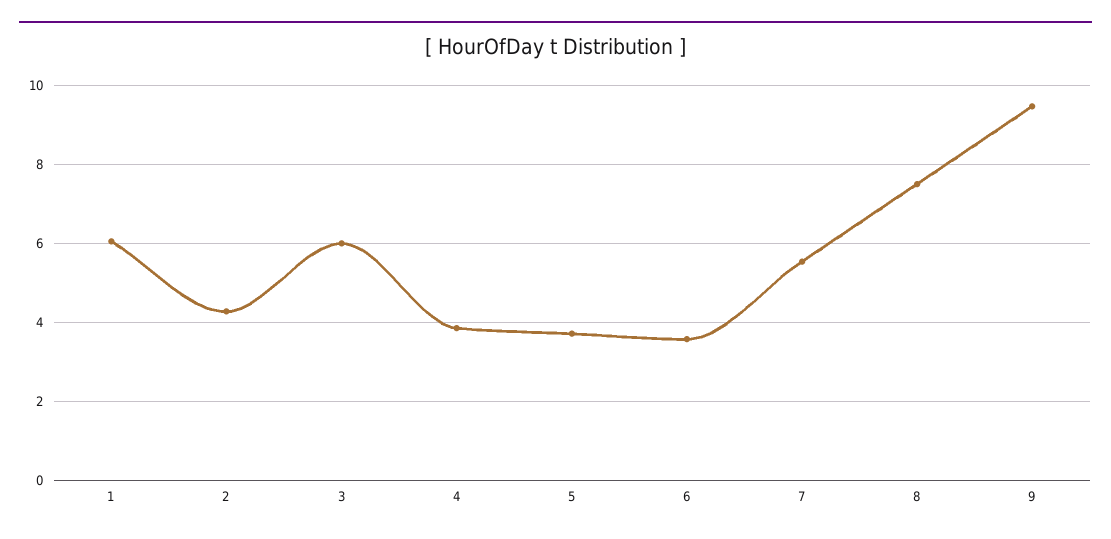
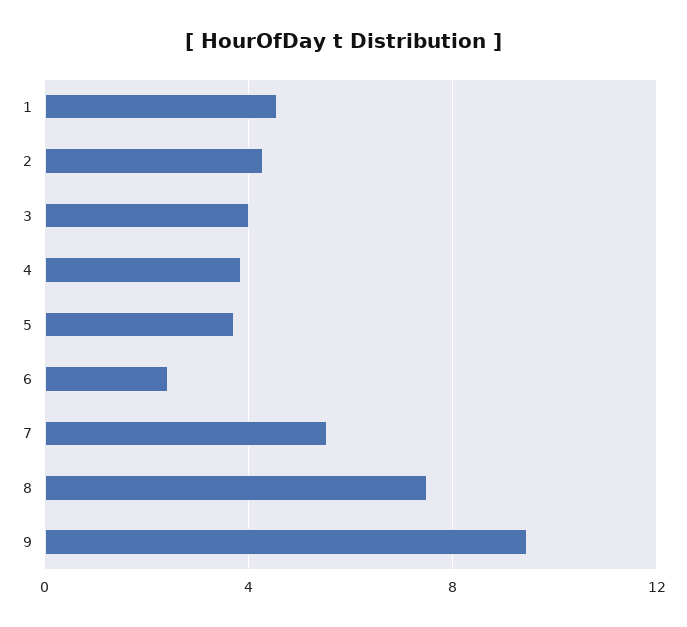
1: 6 -> 4.5
3: 6 -> 4
6: 3.6 -> 2.5

